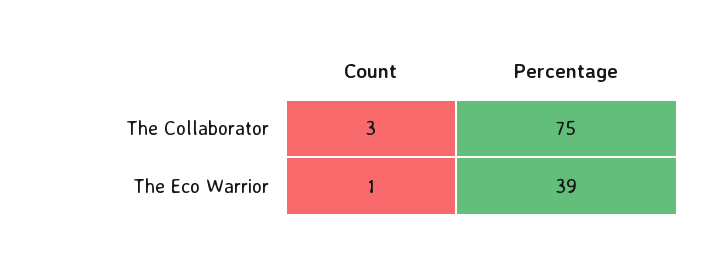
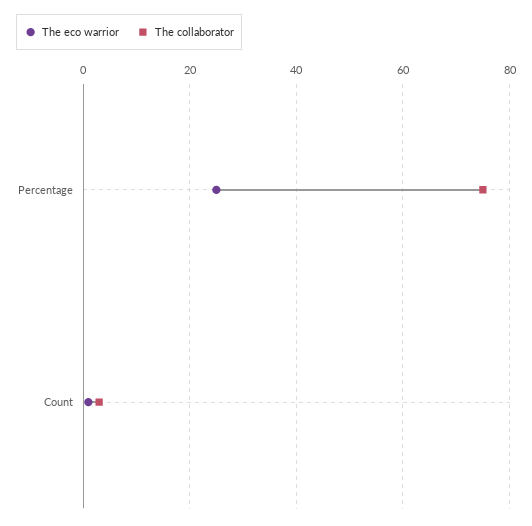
The Eco Warrior, Percentage: 39 -> 25

